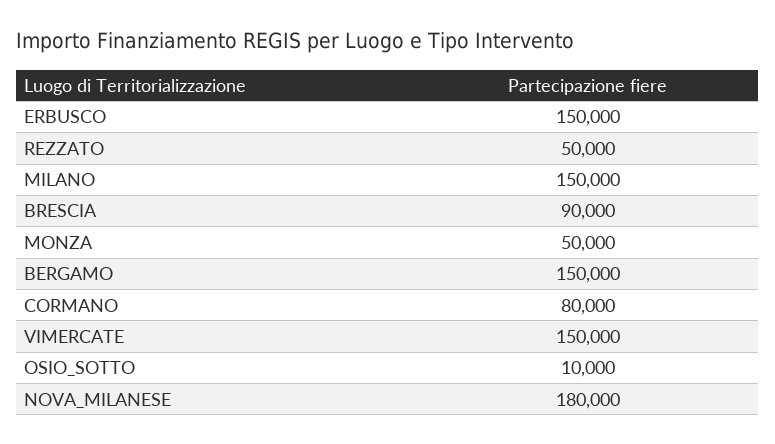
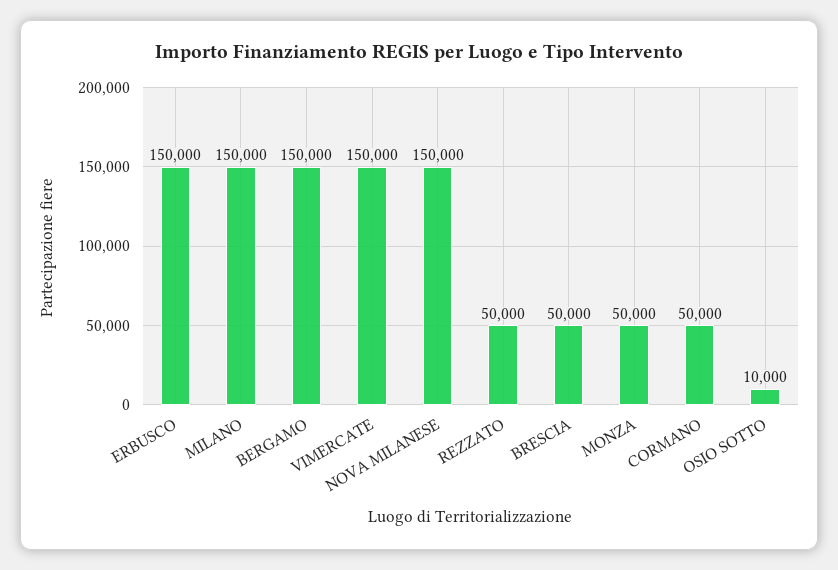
BRESCIA: 90000 -> 50000
CORMANO: 80000 -> 50000
NOVA_MILANESE: 180000 -> 150000

